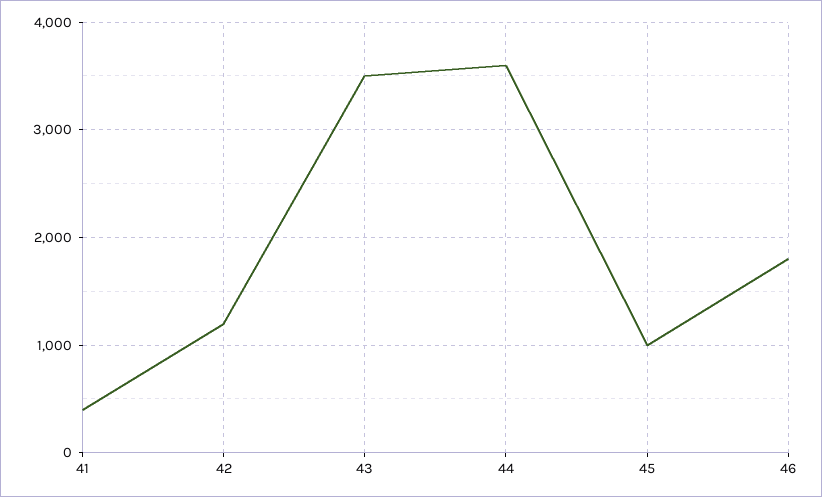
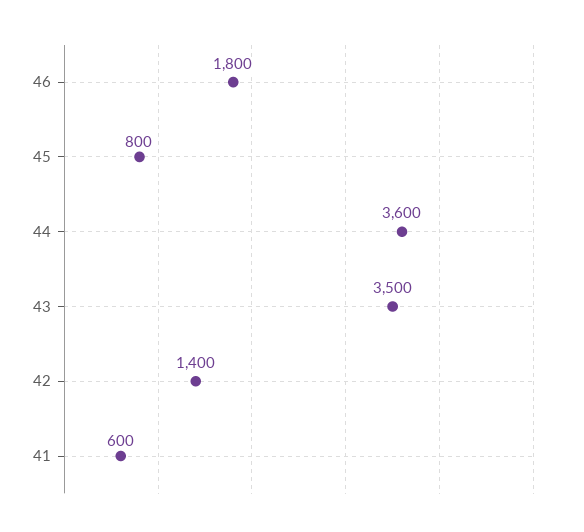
41: 400 -> 600
42: 1200 -> 1400
45: 1000 -> 800

